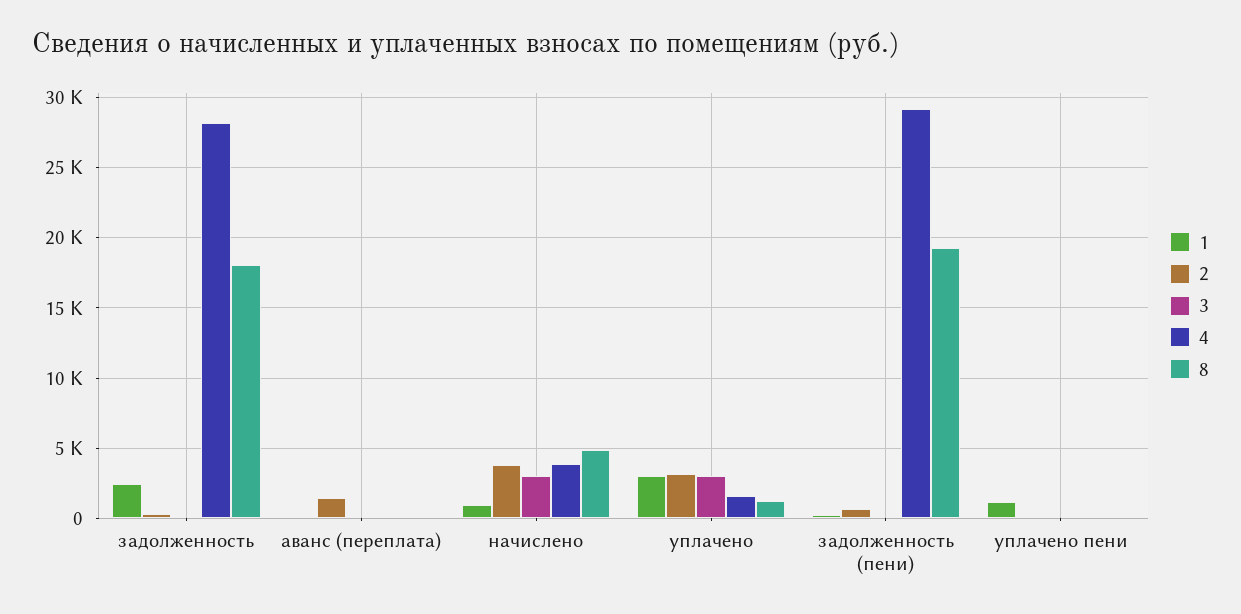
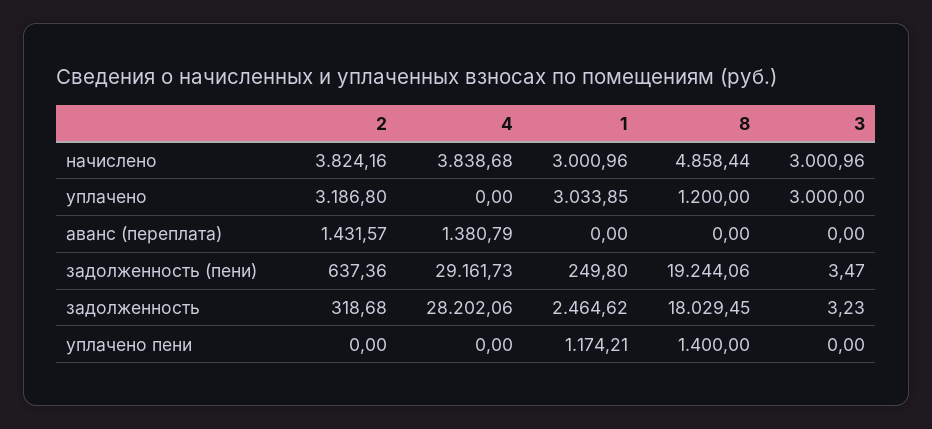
4, аванс (переплата): 0 -> 1380.79
1, начислено: 1000 -> 3000.96
4, уплачено: 1500 -> 0
8, уплачено пени: 0 -> 1400

